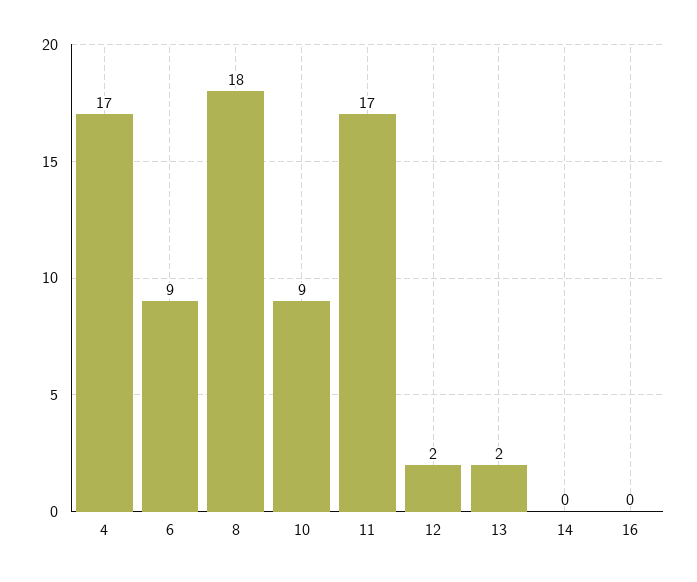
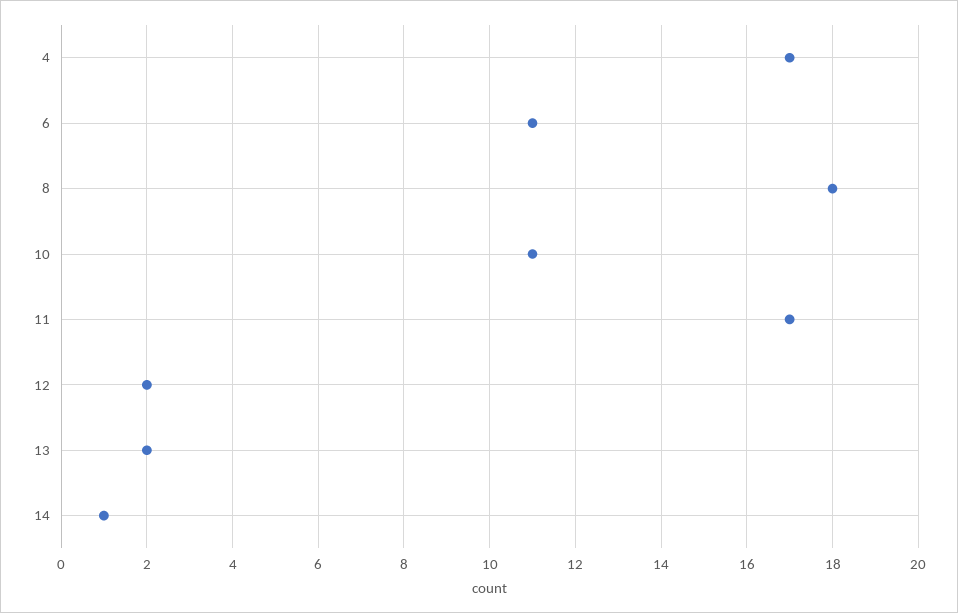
6: 9 -> 11
10: 9 -> 11
14: 0 -> 1
16: 0 -> none

